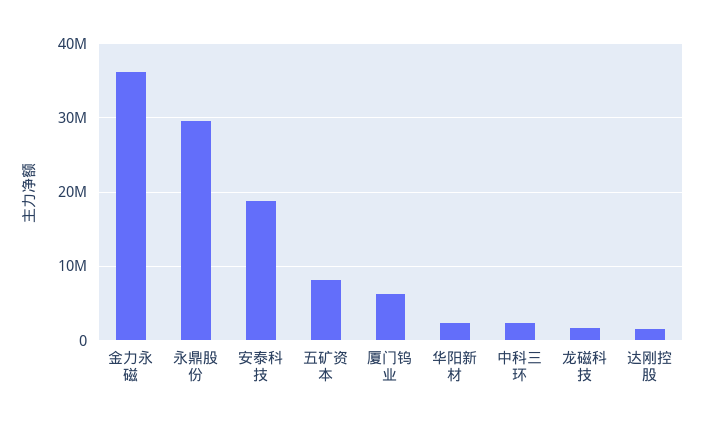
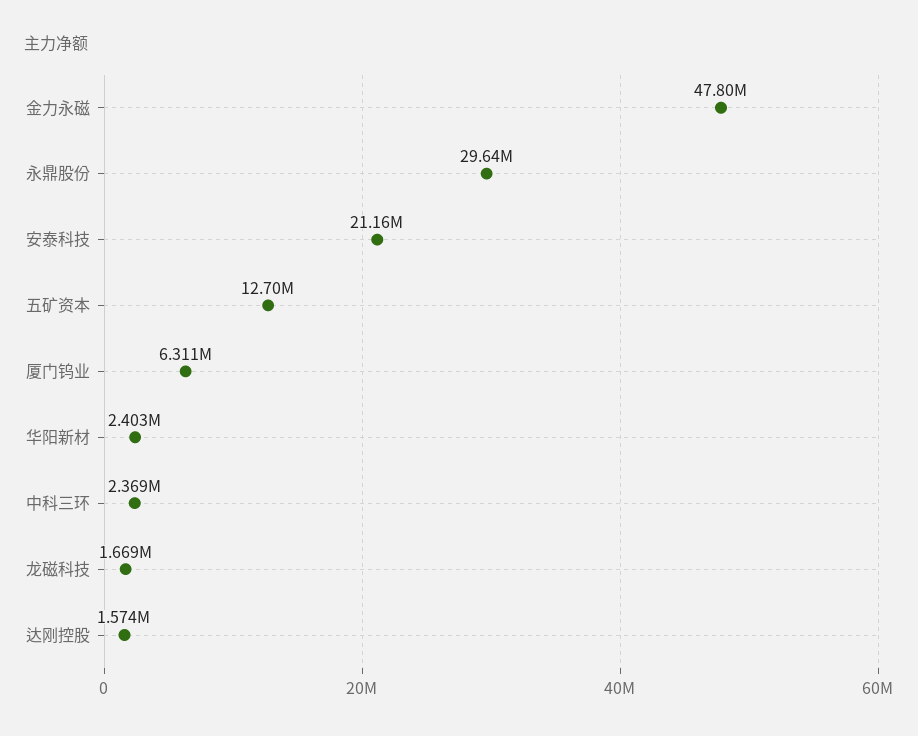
金力永磁: 36000000 -> 47800000
安泰科技: 19000000 -> 21160000
五矿资本: 8000000 -> 12700000

